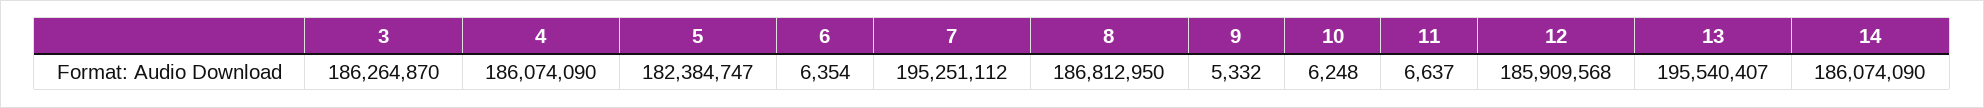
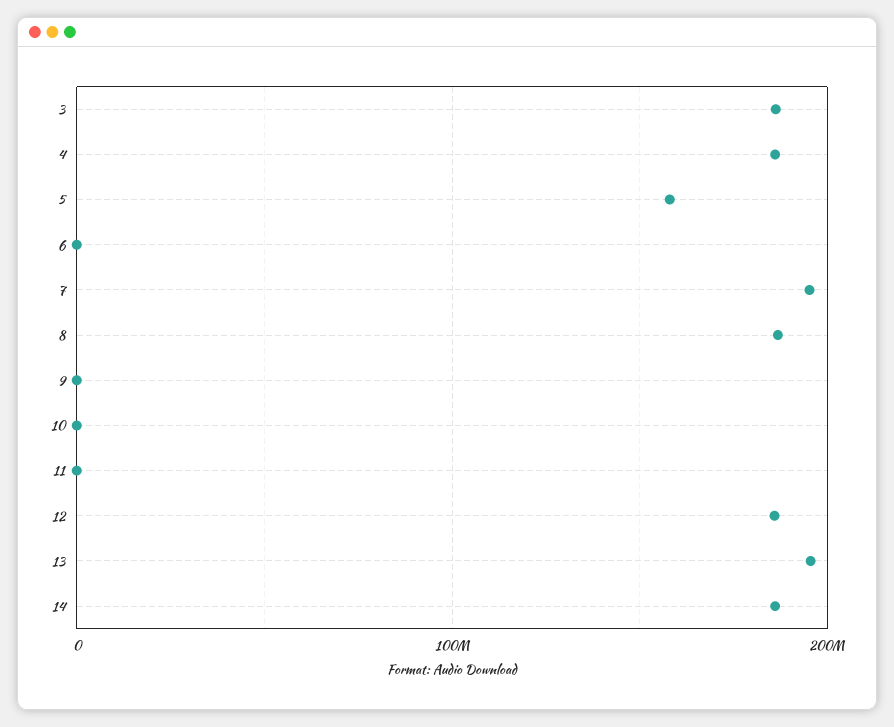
5: 182384747 -> 160000000

